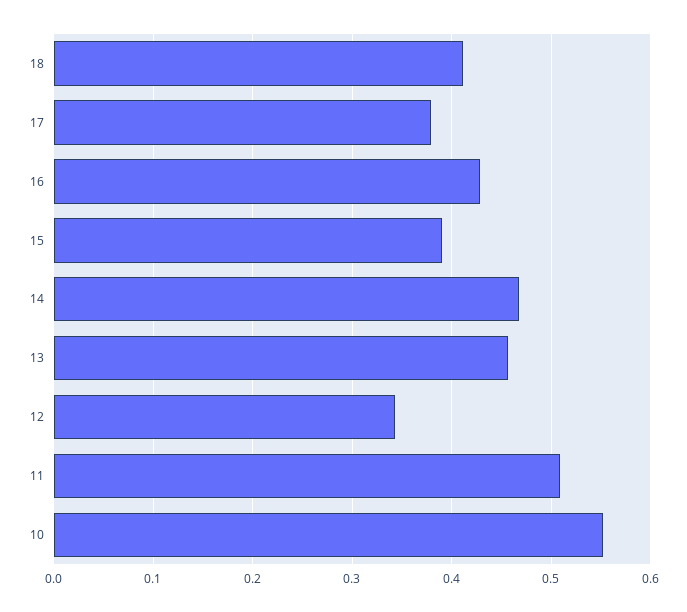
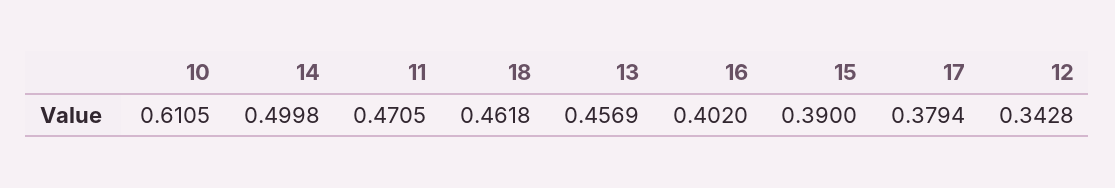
18: 0.41 -> 0.4618
16: 0.43 -> 0.402
14: 0.47 -> 0.4998
11: 0.51 -> 0.4705
10: 0.55 -> 0.6105

